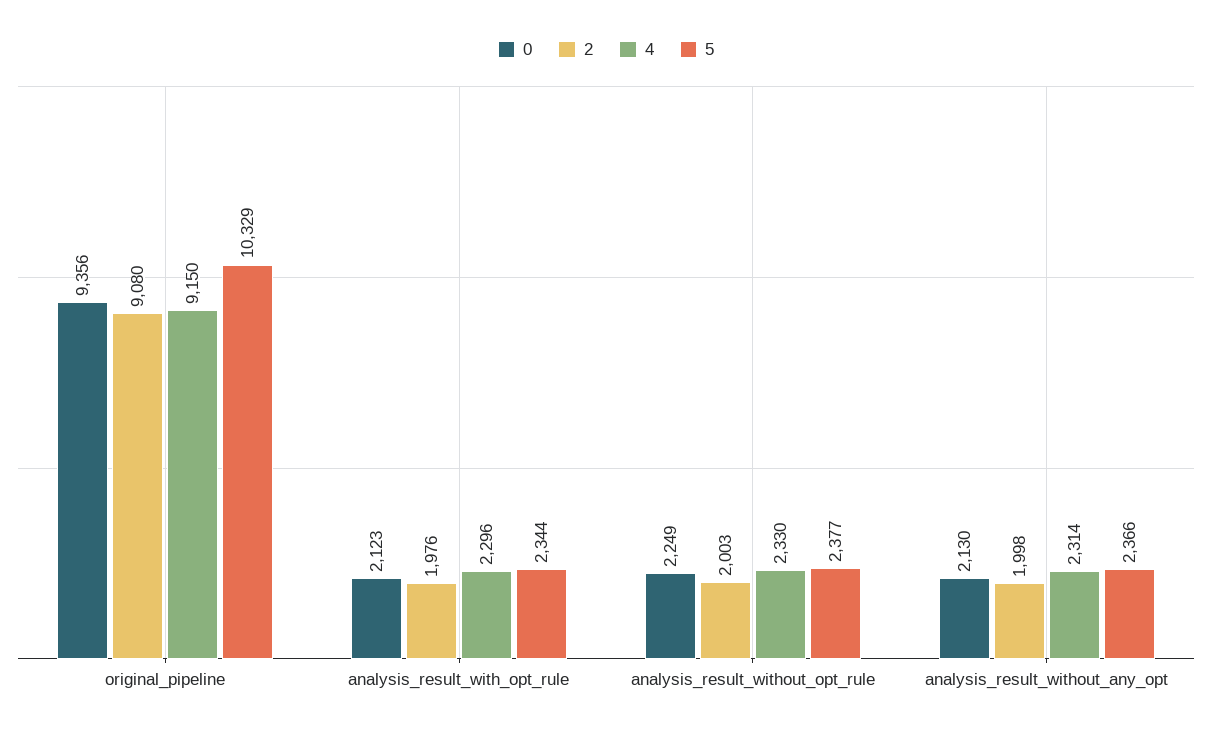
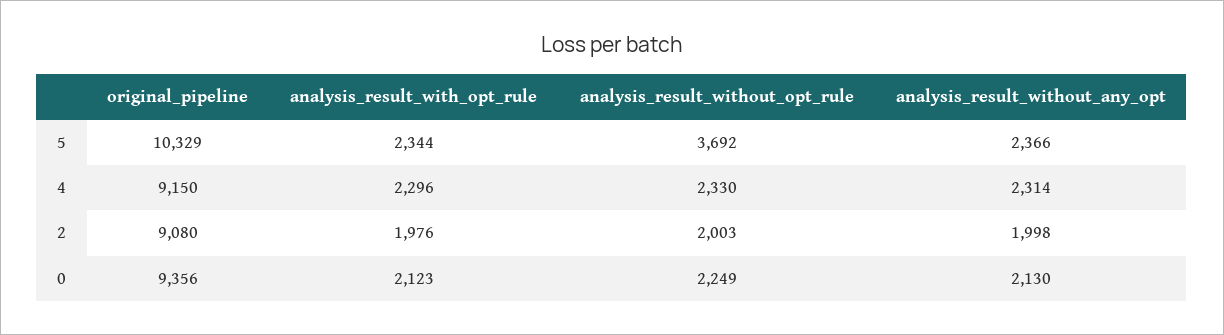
5, analysis_result_without_opt_rule: 2377 -> 3692

